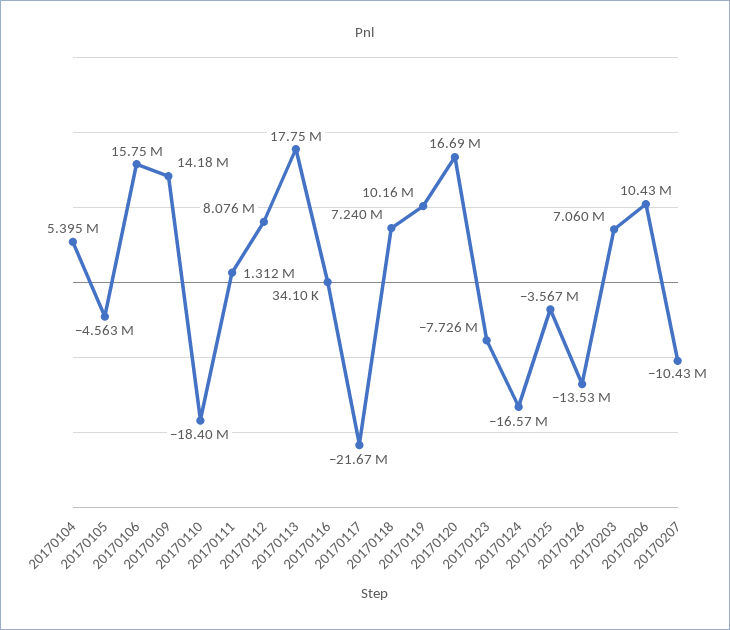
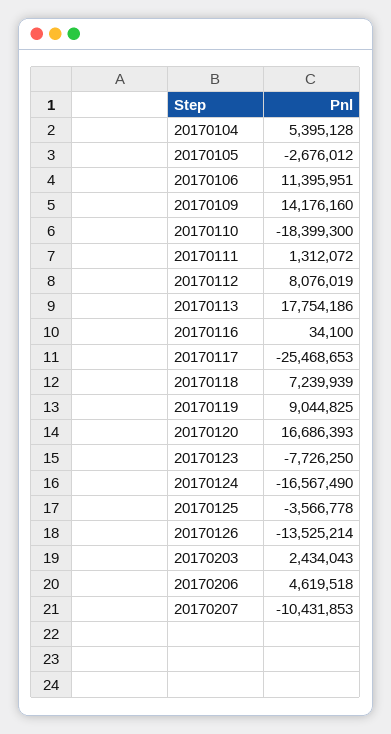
20170105: -4563000 -> -2676012
20170106: 15750000 -> 11395951
20170117: -21670000 -> -25468653
20170119: 10160000 -> 9044825
20170203: 7060000 -> 2434043
20170206: 10430000 -> 4619518

